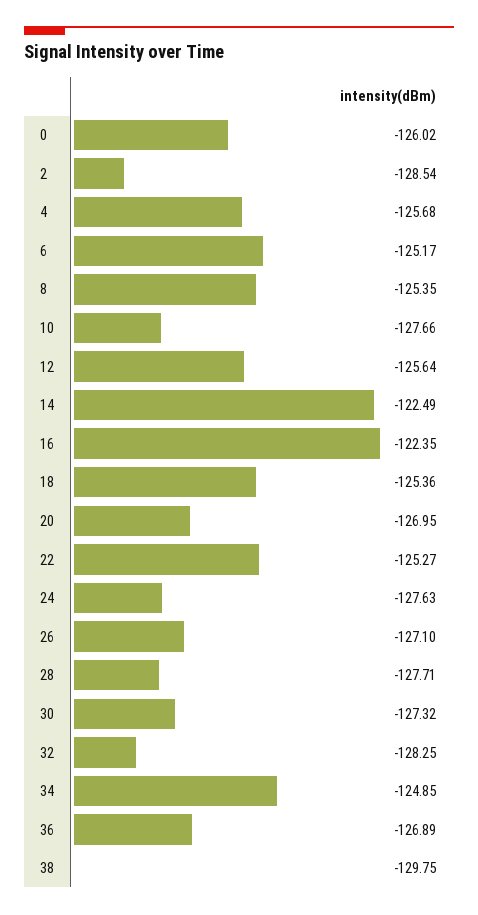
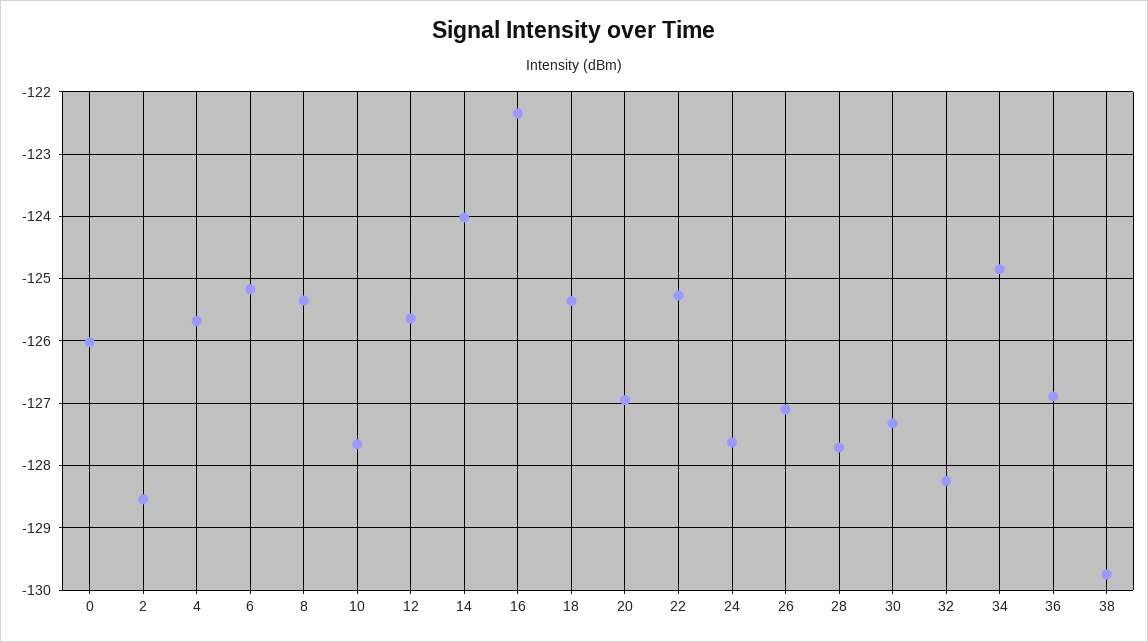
14: -122.49 -> -124

